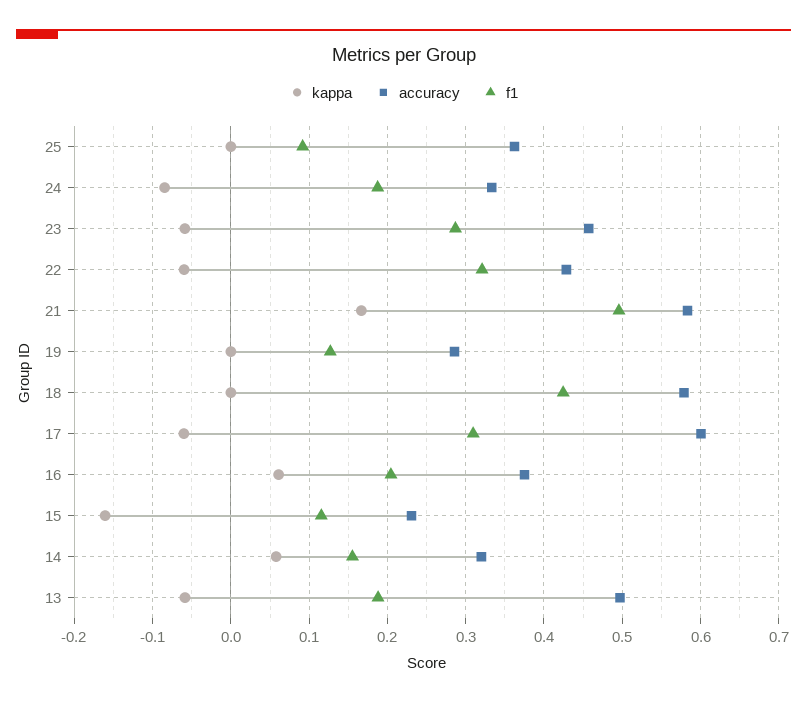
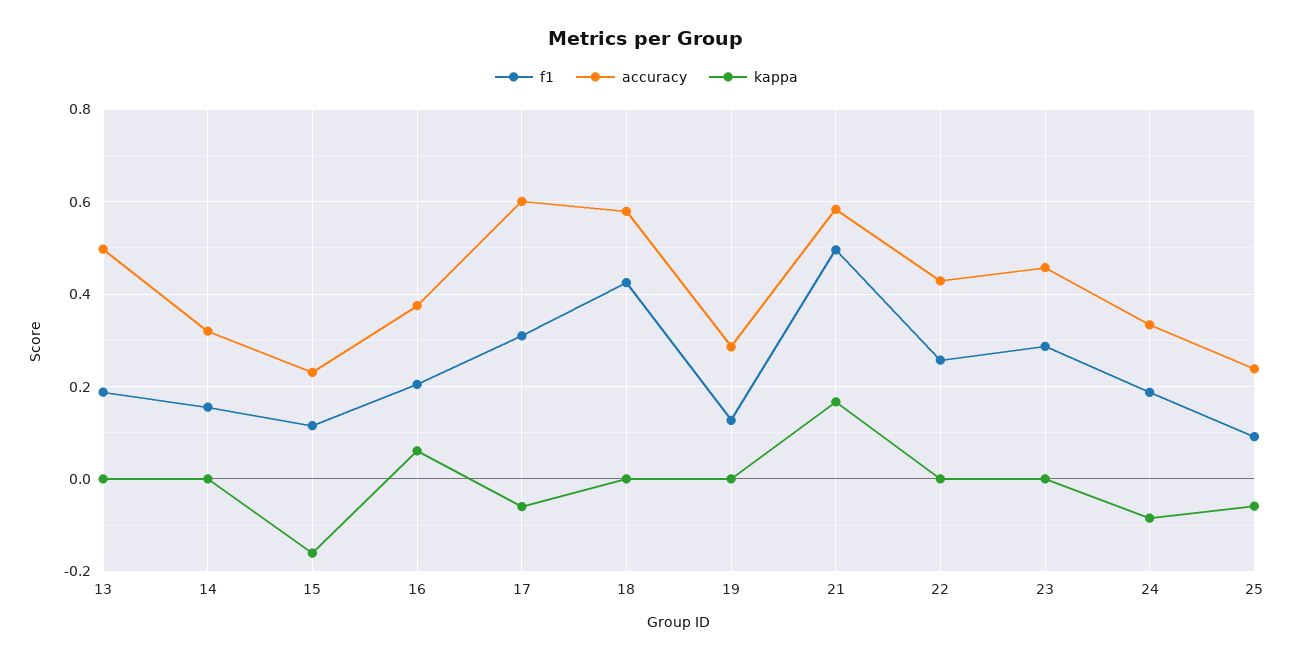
kappa, 25: 0 -> -0.06
accuracy, 25: 0.36 -> 0.24
kappa, 23: -0.06 -> 0
kappa, 22: -0.06 -> 0
f1, 22: 0.32 -> 0.26
kappa, 14: 0.06 -> 0
kappa, 13: -0.06 -> 0

